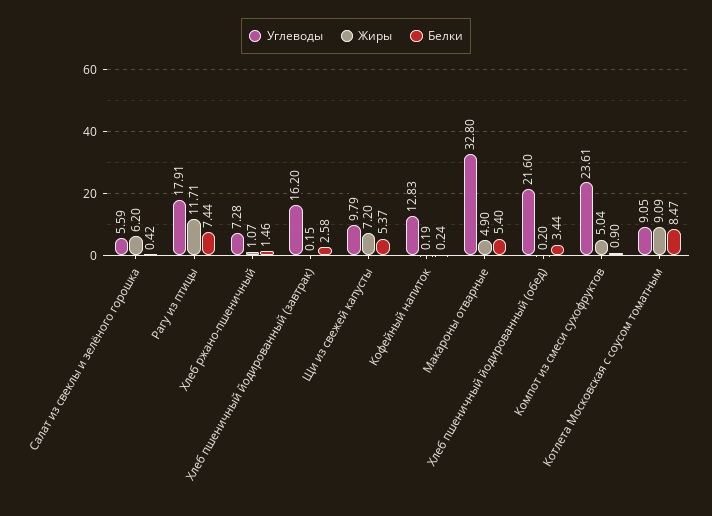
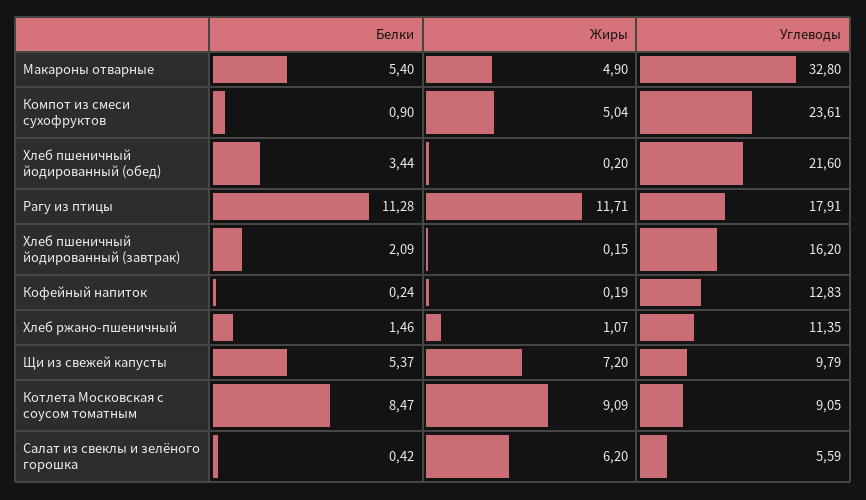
Белки, Рагу из птицы: 7.44 -> 11.28
Углеводы, Хлеб ржано-пшеничный: 7.28 -> 11.35
Белки, Хлеб пшеничный йодированный (завтрак): 2.58 -> 2.09

